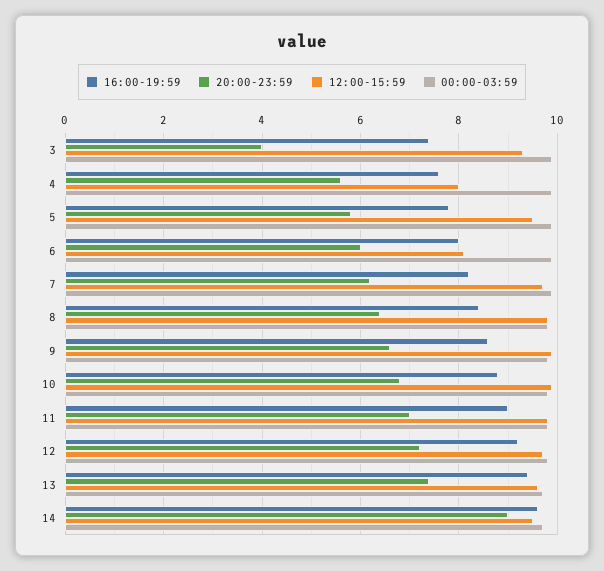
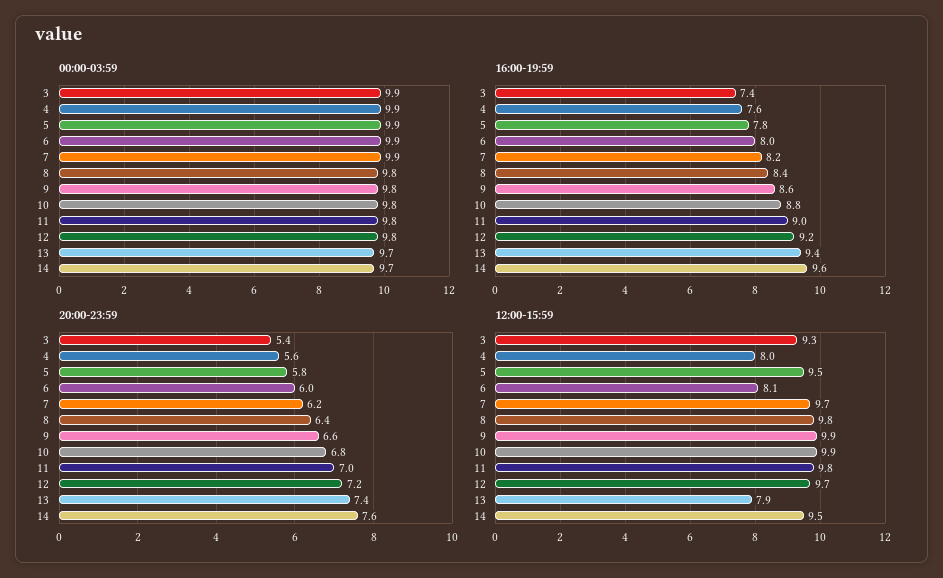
20:00-23:59, 3: 4 -> 5.4
12:00-15:59, 13: 9.5 -> 7.9
20:00-23:59, 14: 9 -> 7.6

